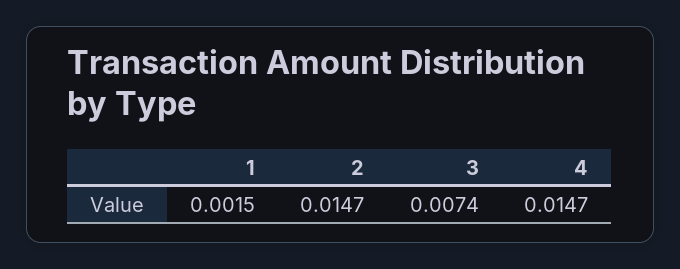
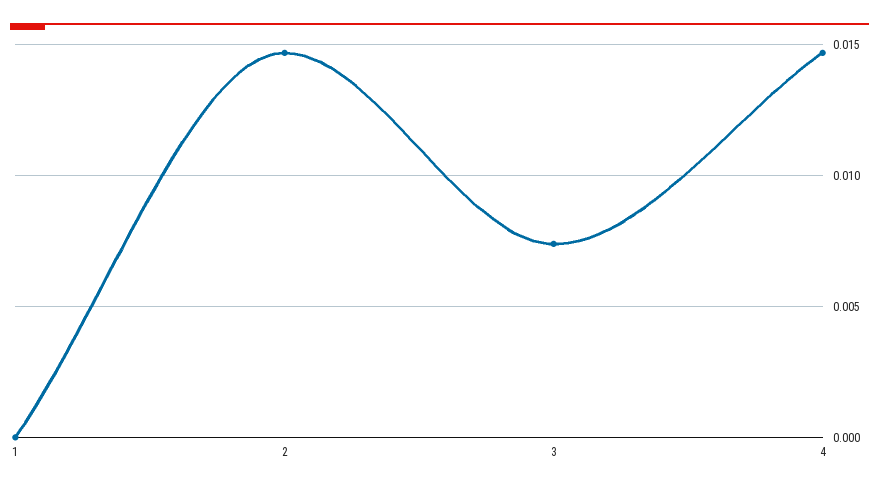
1: 0.0015 -> 0

